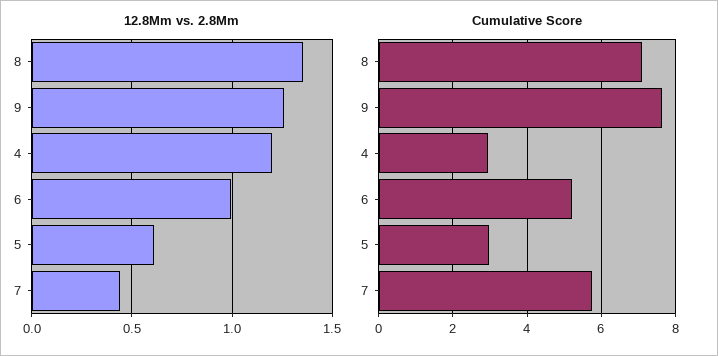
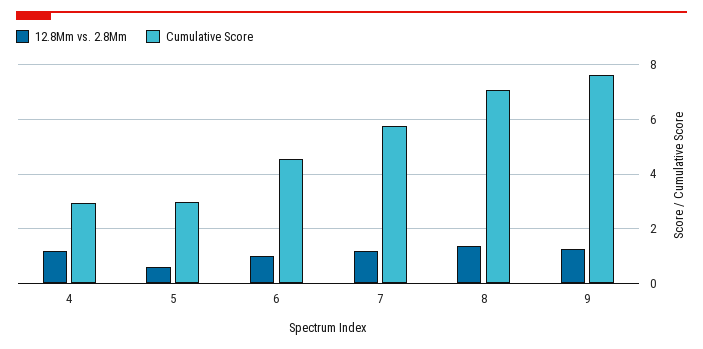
12.8Mm vs. 2.8Mm, 7: 0.45 -> 1.25
Cumulative Score, 6: 5.2 -> 4.5

